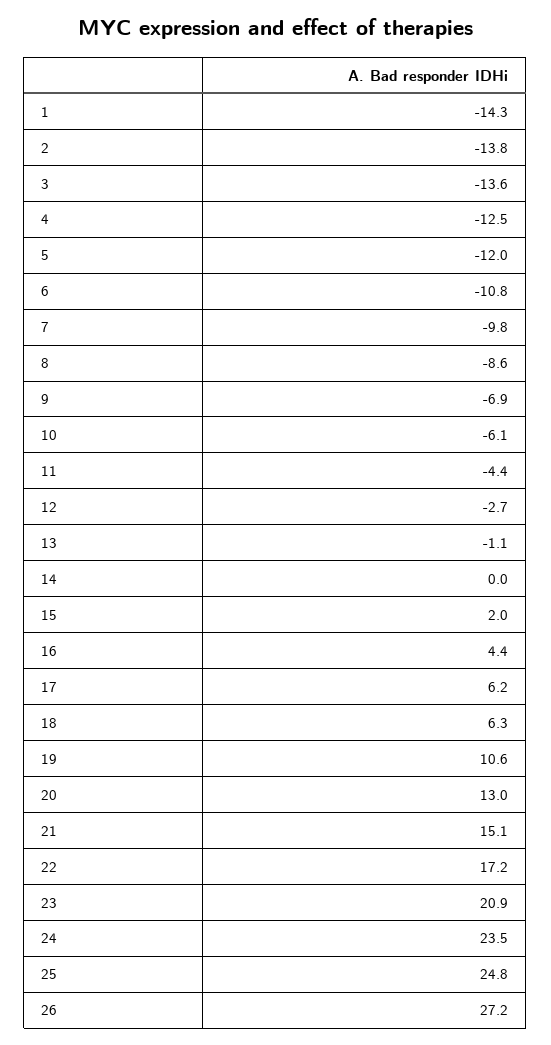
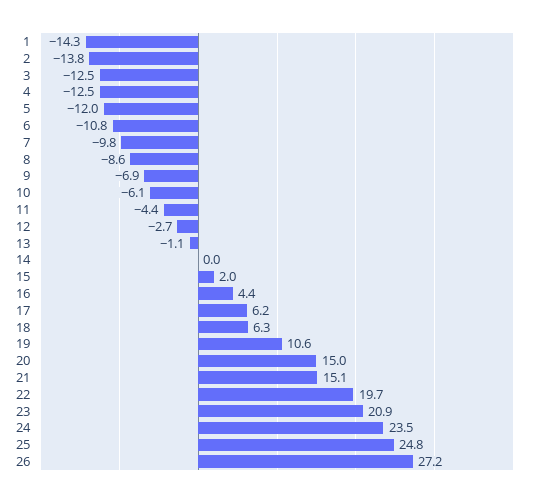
3: -13.6 -> -12.5
20: 13 -> 15
22: 17.2 -> 19.7

